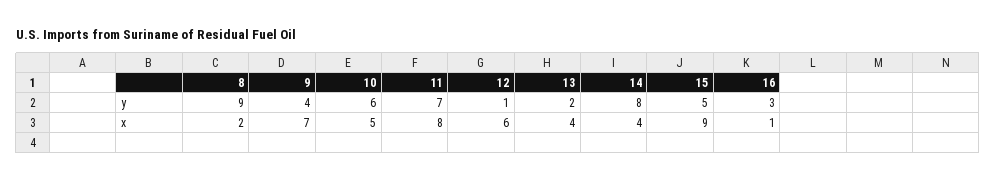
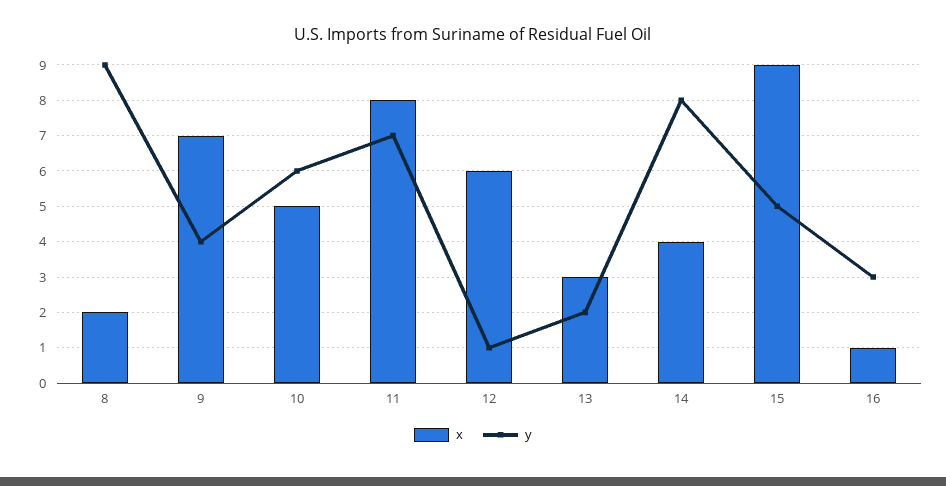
x, 13: 4 -> 3

